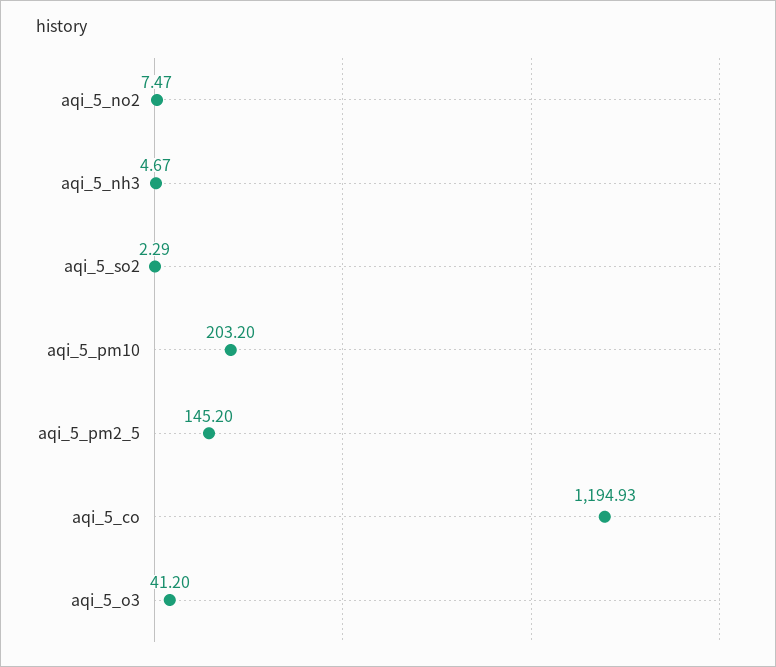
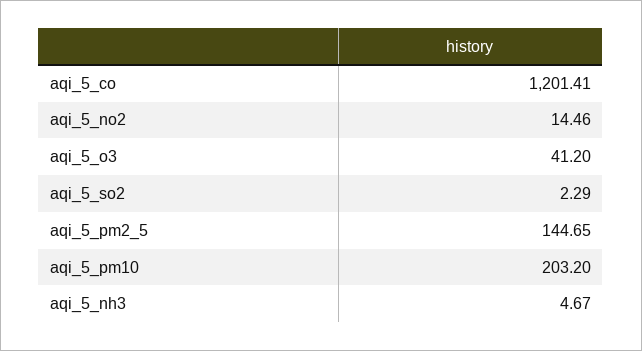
aqi_5_no2: 7.47 -> 14.46
aqi_5_pm2_5: 145.2 -> 144.65
aqi_5_co: 1194.93 -> 1201.41

